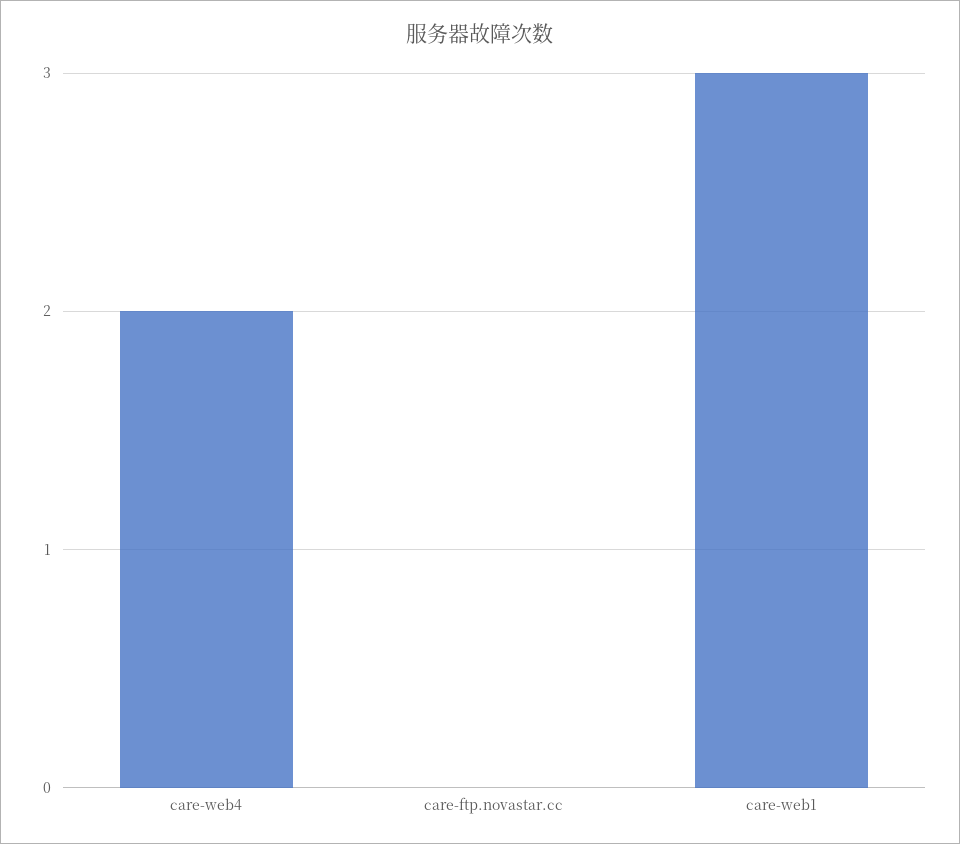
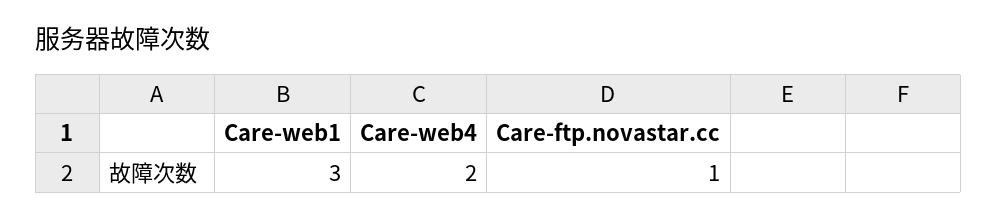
care-ftp.novastar.cc: 0 -> 1

